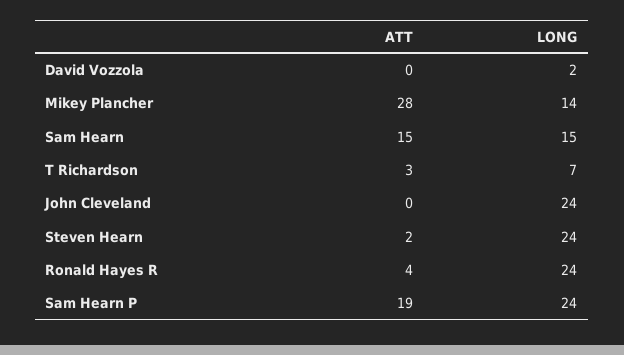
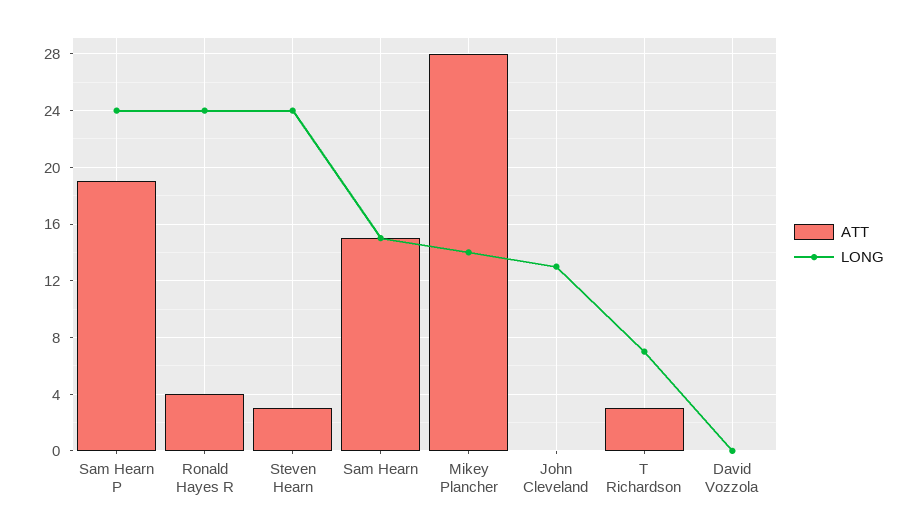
LONG, David Vozzola: 2 -> 0
LONG, John Cleveland: 24 -> 13
ATT, Steven Hearn: 2 -> 3

